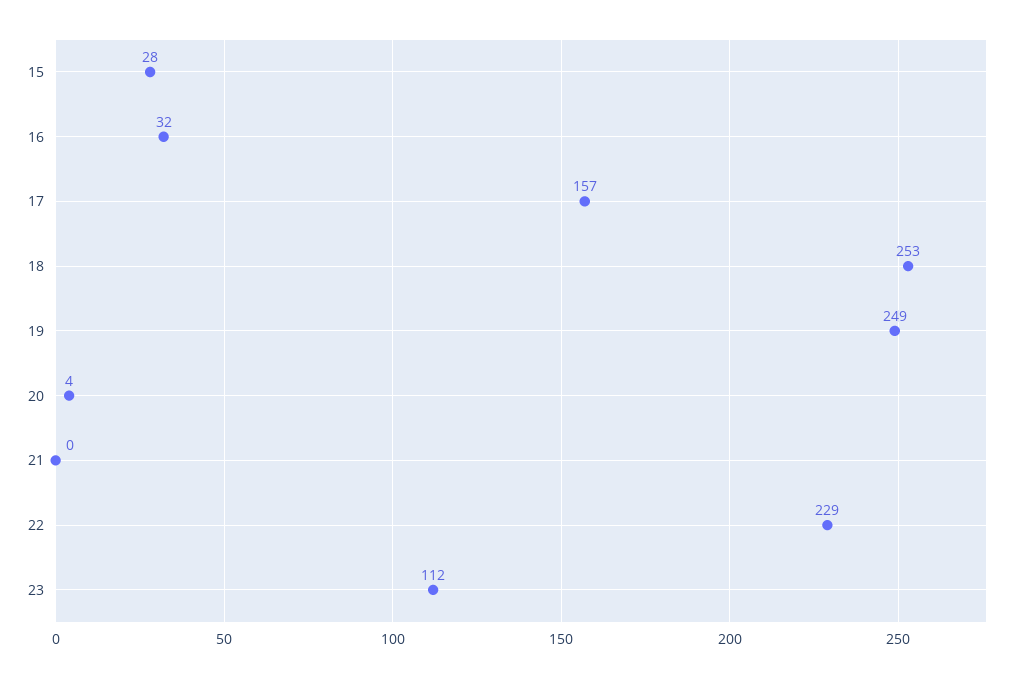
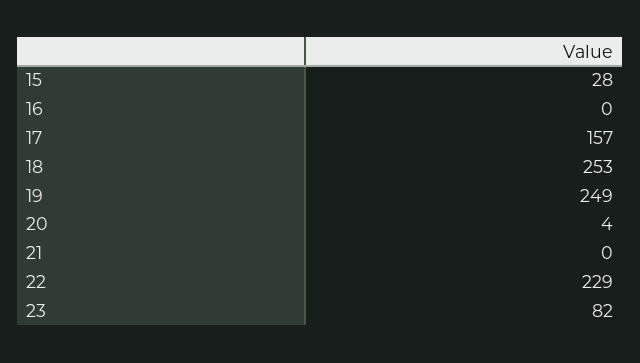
16: 32 -> 0
23: 112 -> 82

